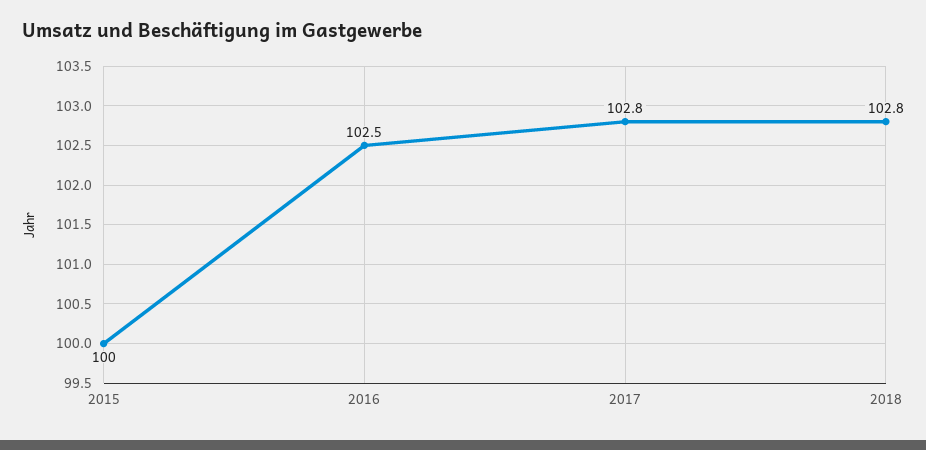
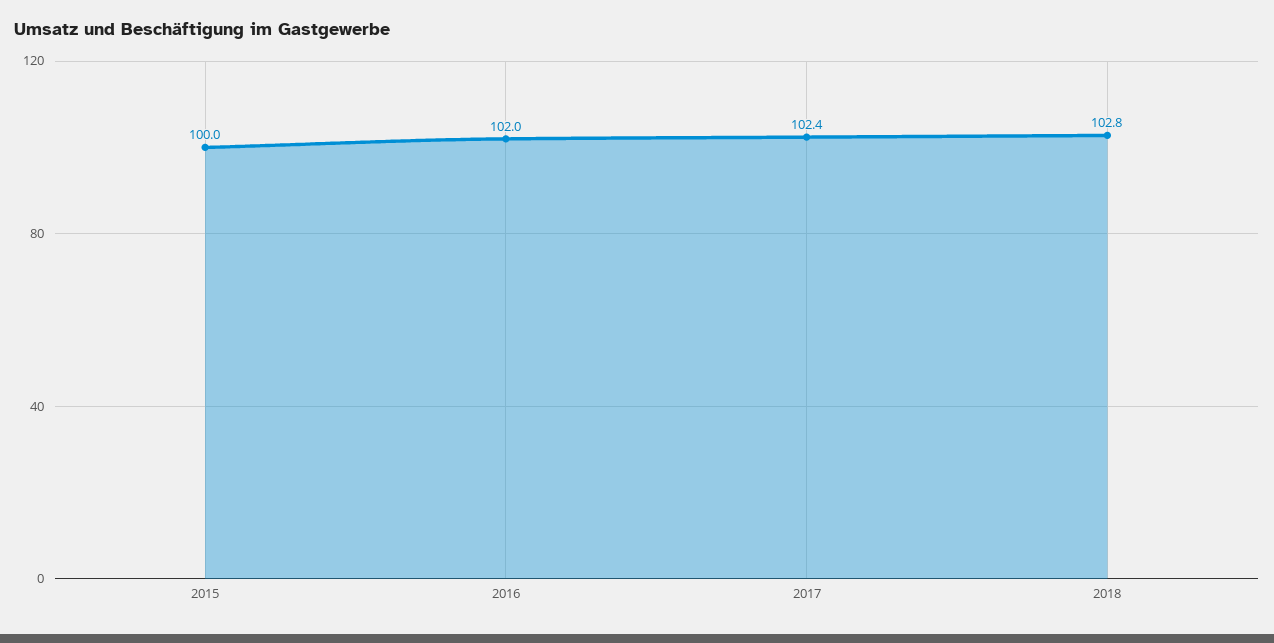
2016: 102.5 -> 102
2017: 102.8 -> 102.4

